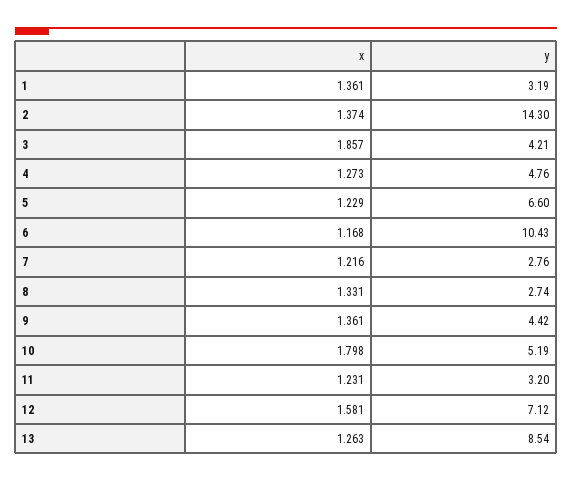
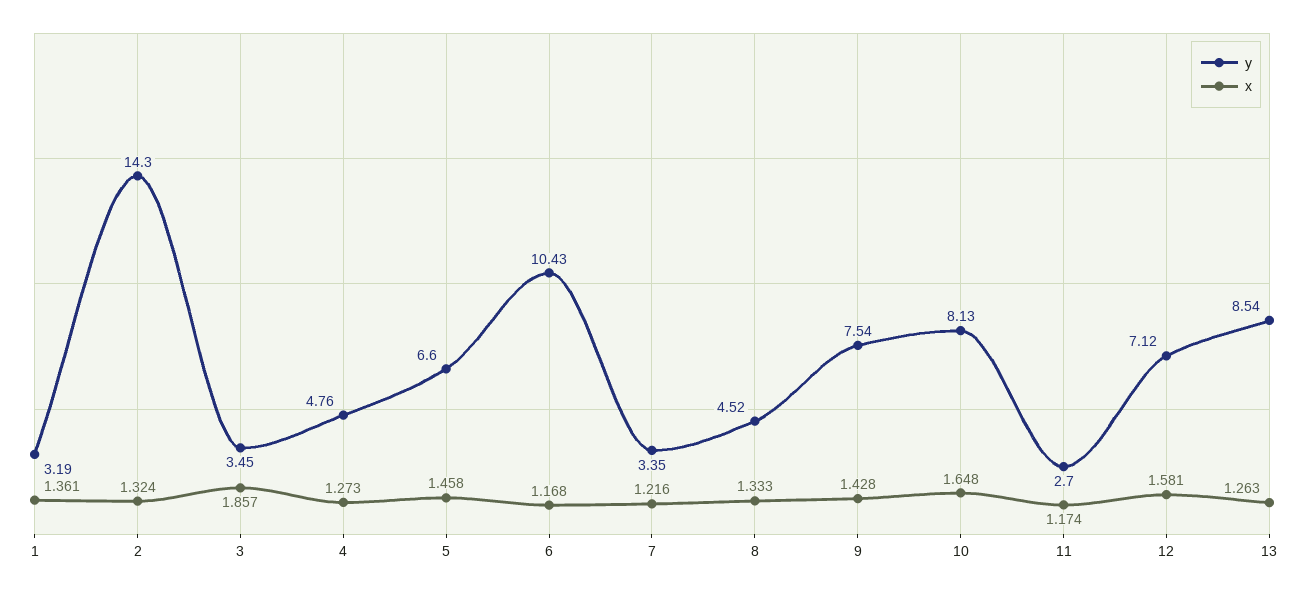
x, 2: 1.374 -> 1.324
y, 3: 4.21 -> 3.45
x, 5: 1.229 -> 1.458
y, 7: 2.76 -> 3.35
x, 8: 1.331 -> 1.333
y, 8: 2.74 -> 4.52
x, 9: 1.361 -> 1.428
y, 9: 4.42 -> 7.54
x, 10: 1.798 -> 1.648
y, 10: 5.19 -> 8.13
x, 11: 1.231 -> 1.174
y, 11: 3.2 -> 2.7

